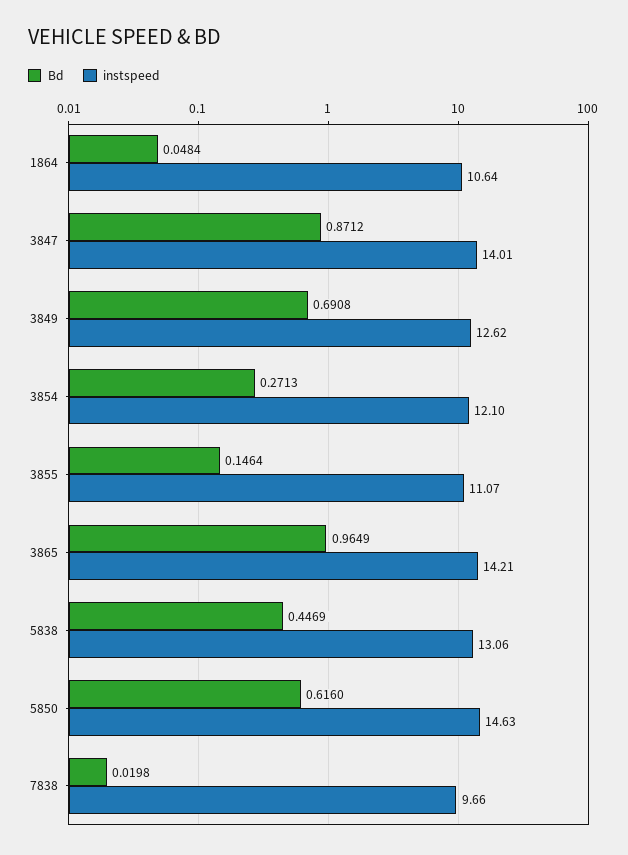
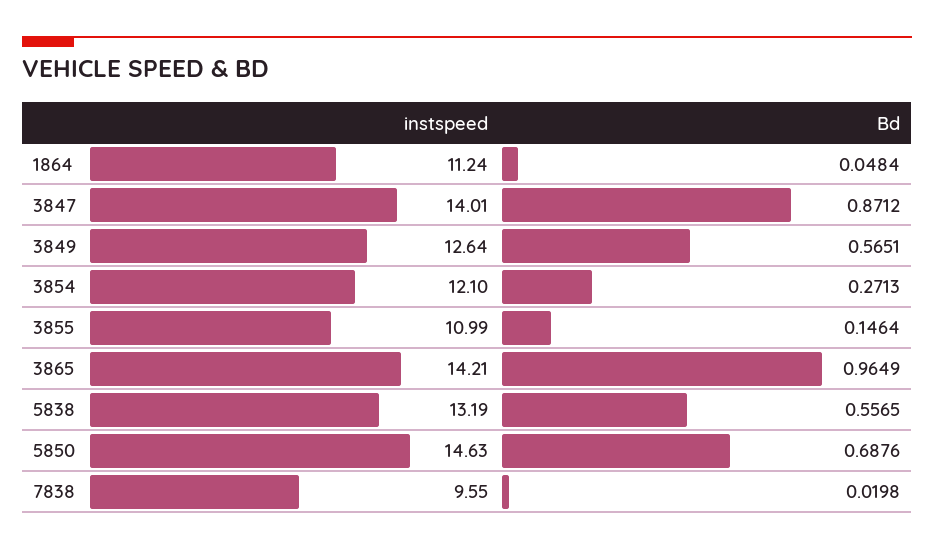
instspeed, 1864: 10.64 -> 11.24
Bd, 3849: 0.6908 -> 0.5651
instspeed, 3849: 12.62 -> 12.64
instspeed, 3855: 11.07 -> 10.99
Bd, 5838: 0.4469 -> 0.5565
instspeed, 5838: 13.06 -> 13.19
Bd, 5850: 0.616 -> 0.6876
instspeed, 7838: 9.66 -> 9.55

